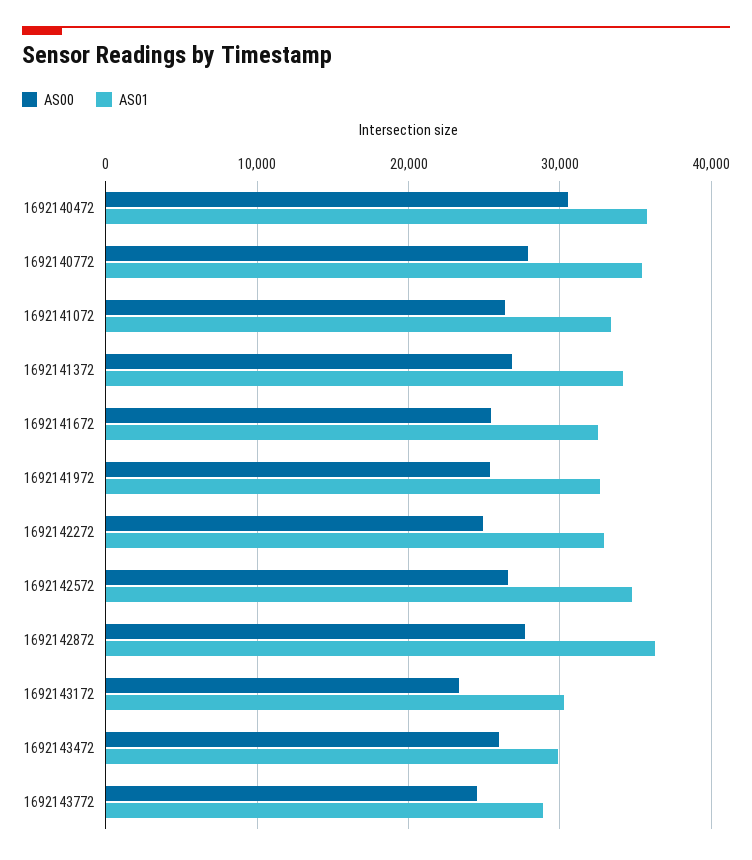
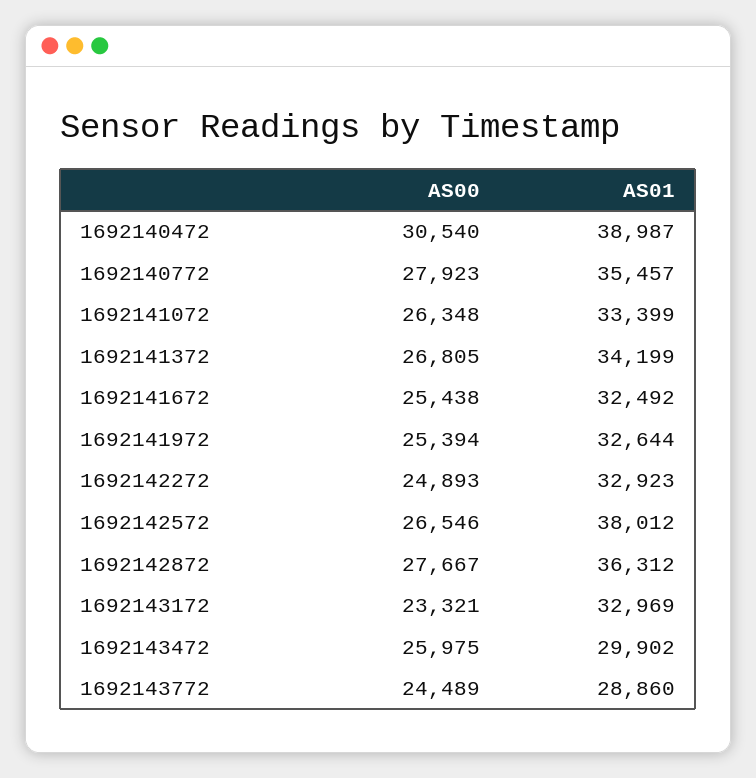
AS01, 1692140472: 36000 -> 38987
AS01, 1692142572: 35000 -> 38012
AS01, 1692143172: 30000 -> 32969

